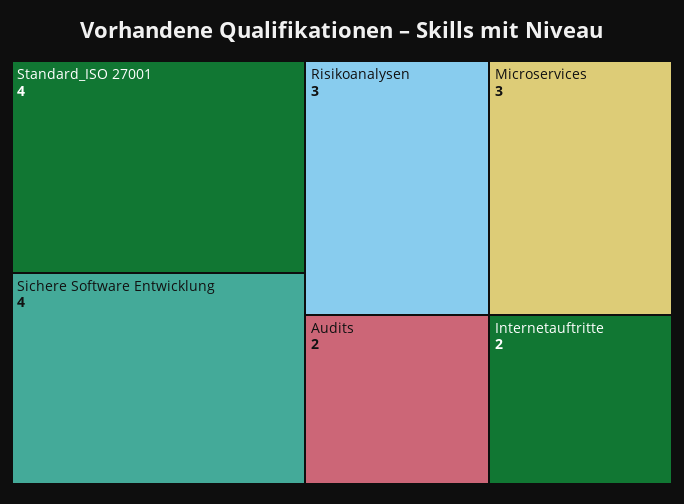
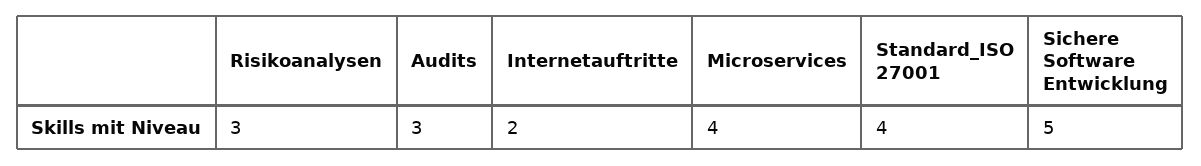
Sichere Software Entwicklung: 4 -> 5
Microservices: 3 -> 4
Audits: 2 -> 3

